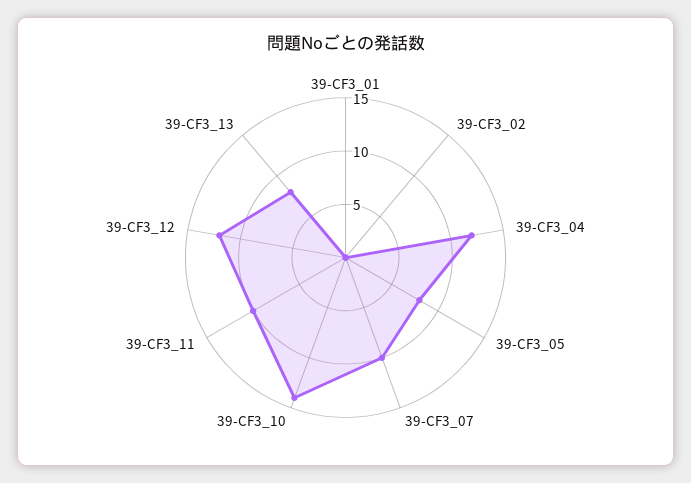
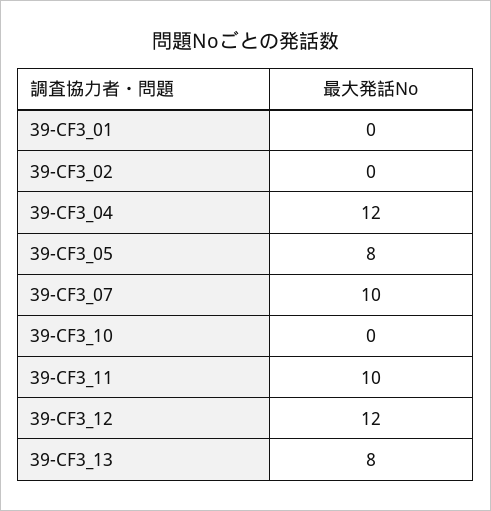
39-CF3_10: 14 -> 0

